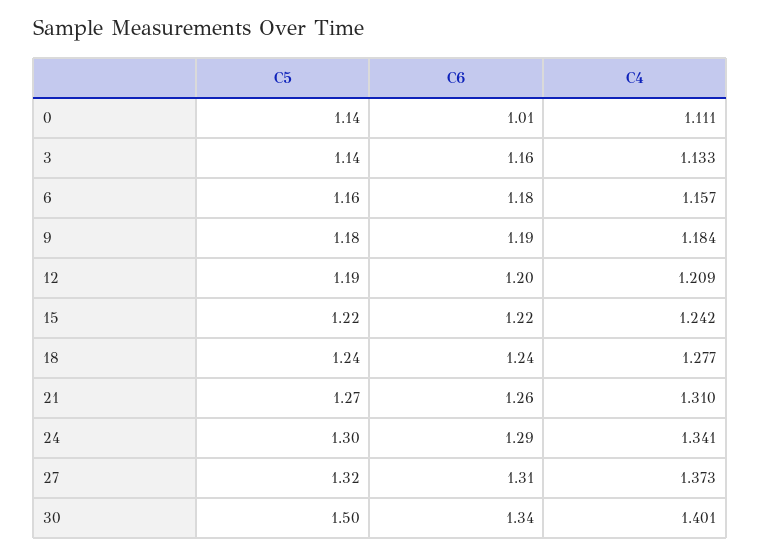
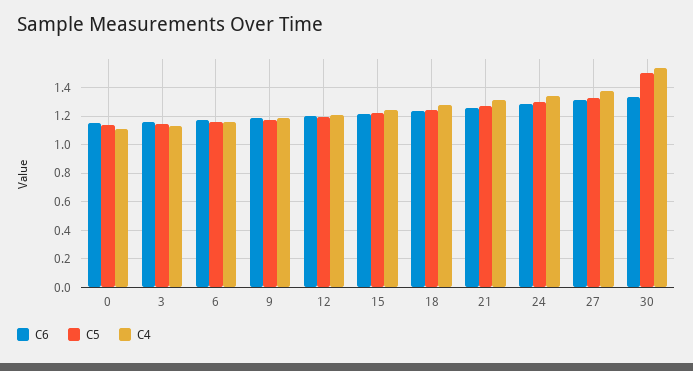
C6, 0: 1.01 -> 1.15
C4, 30: 1.401 -> 1.55

